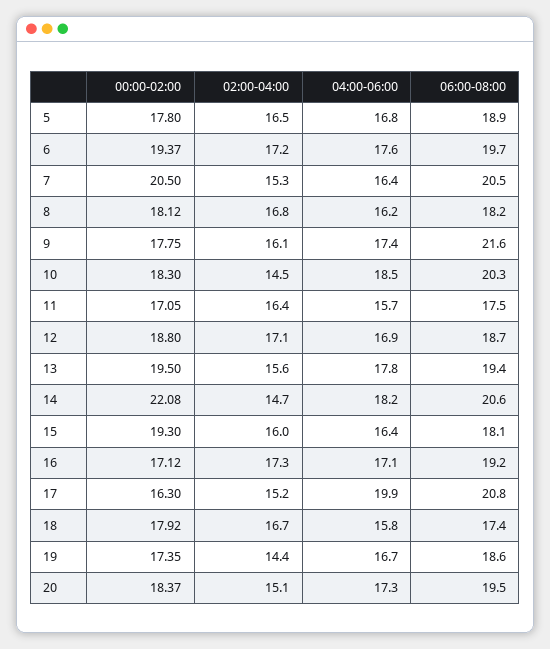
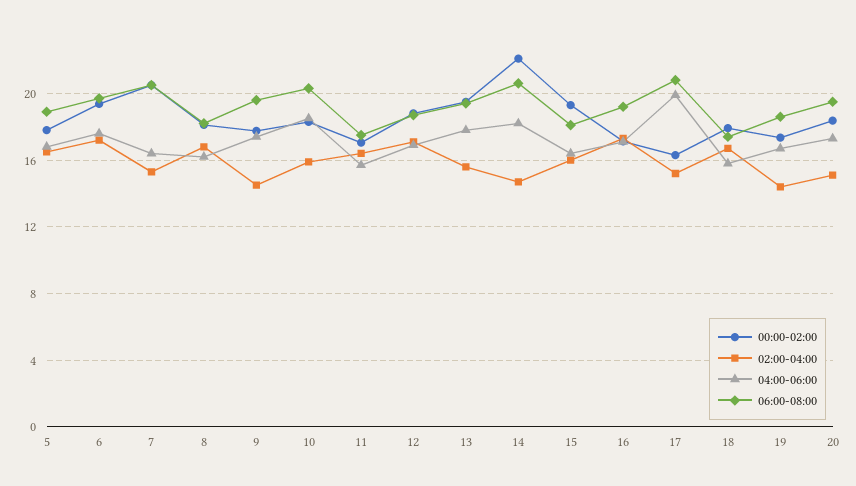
02:00-04:00, 9: 16.1 -> 14.5
06:00-08:00, 9: 21.6 -> 19.5
02:00-04:00, 10: 14.5 -> 16

